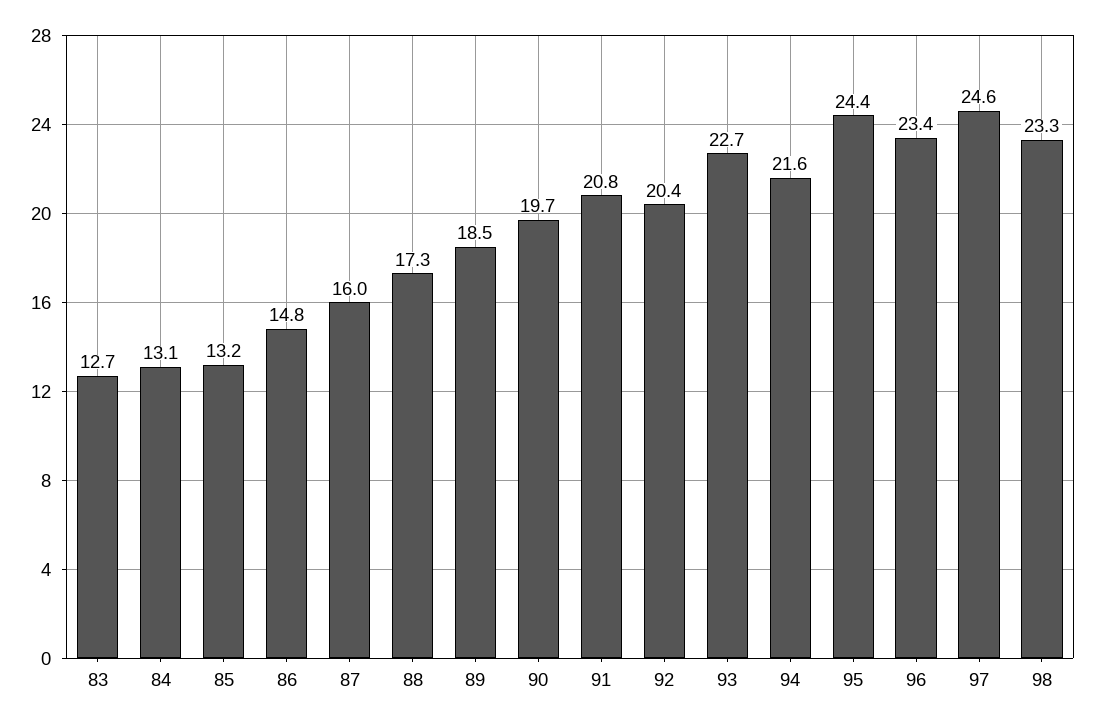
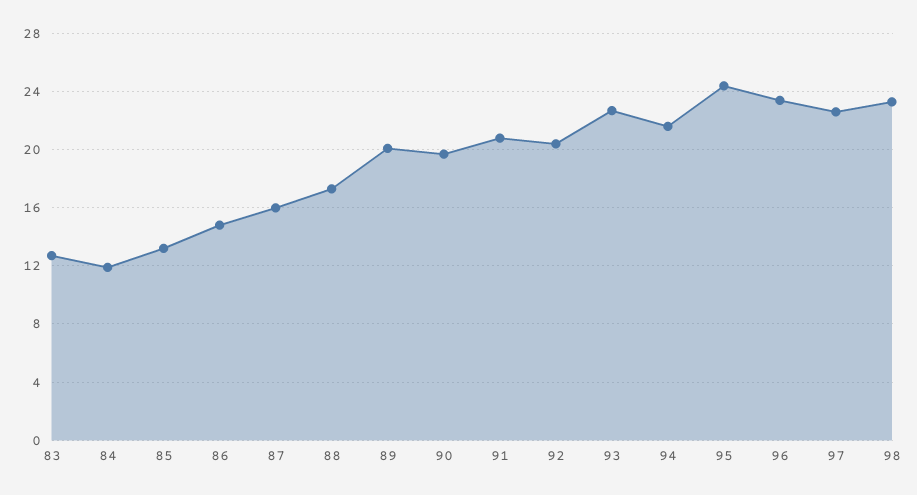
84: 13.1 -> 12
89: 18.5 -> 20
97: 24.6 -> 22.5

